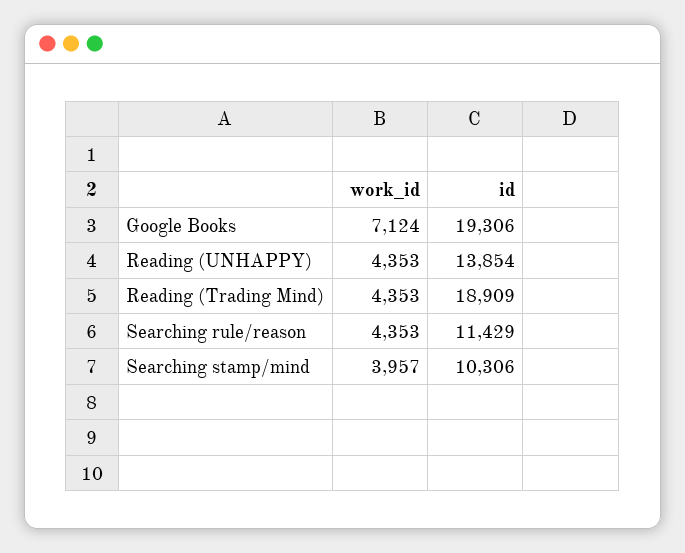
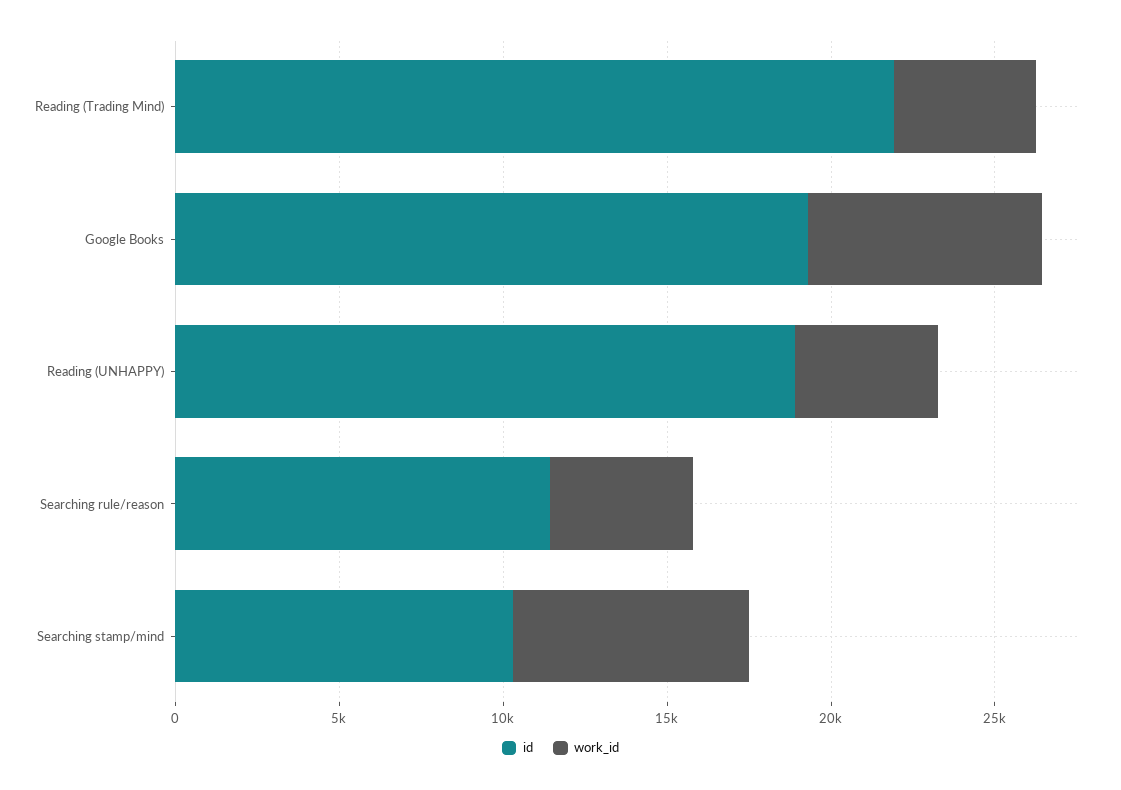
id, Reading (UNHAPPY): 13854 -> 19000
id, Reading (Trading Mind): 18909 -> 22000
work_id, Searching stamp/mind: 3957 -> 7000

